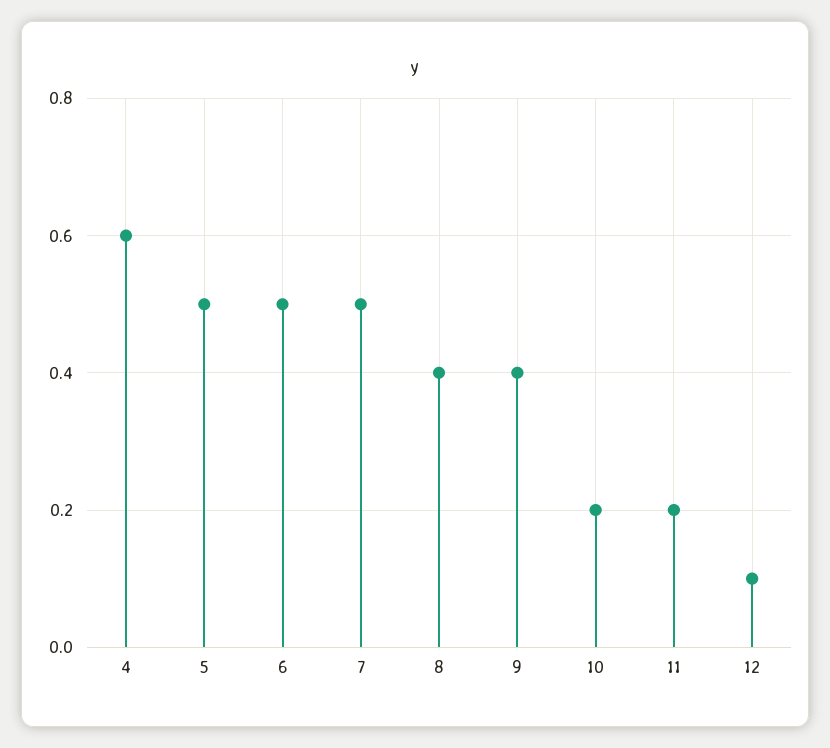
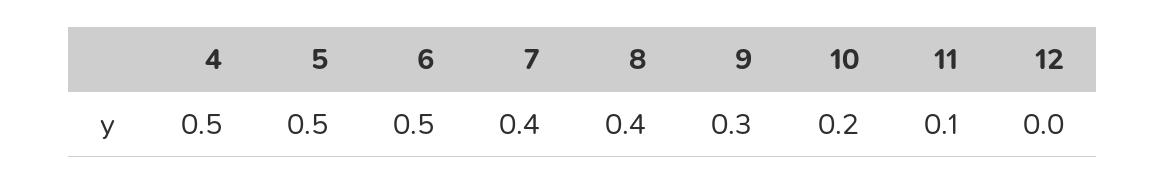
4: 0.6 -> 0.5
7: 0.5 -> 0.4
9: 0.4 -> 0.3
11: 0.2 -> 0.1
12: 0.1 -> 0

